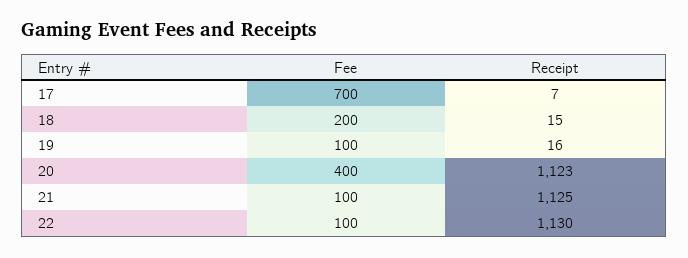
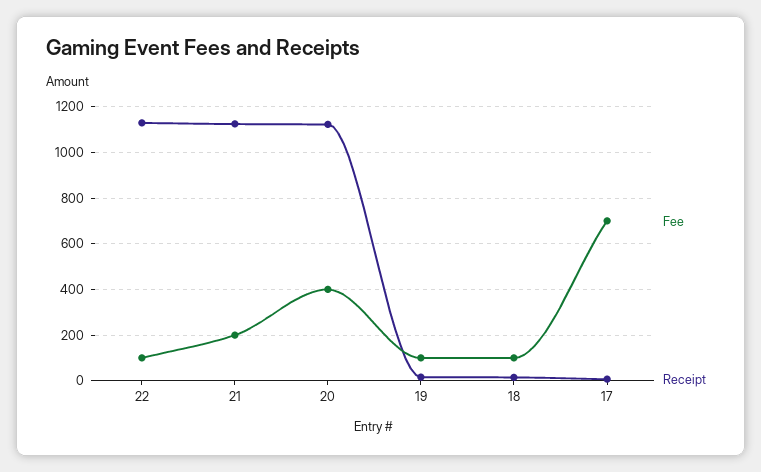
Fee, 18: 200 -> 100
Fee, 21: 100 -> 200

